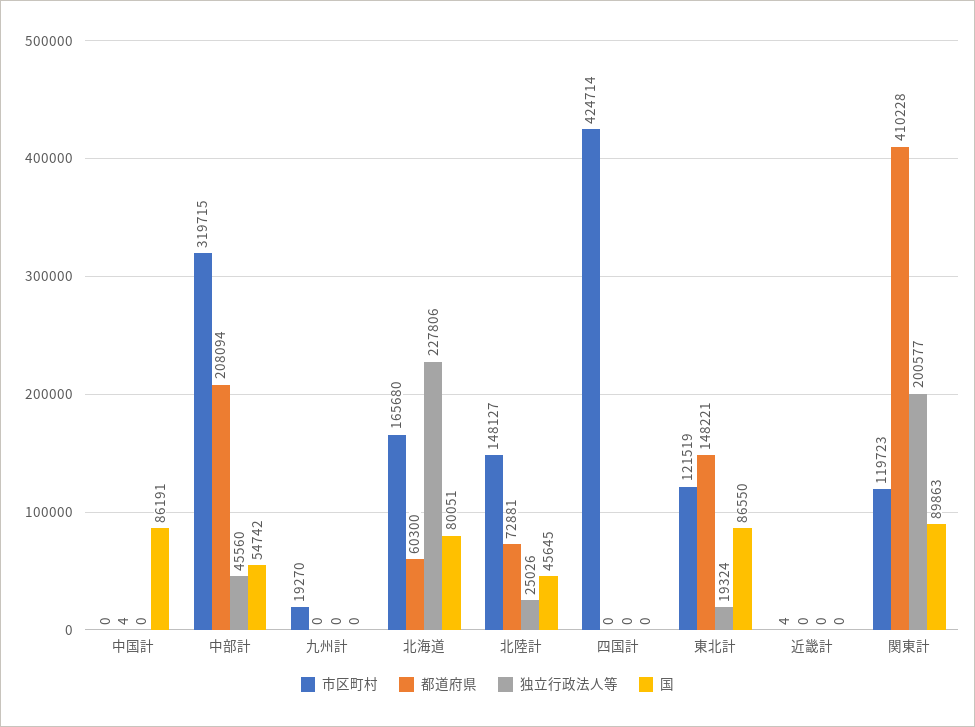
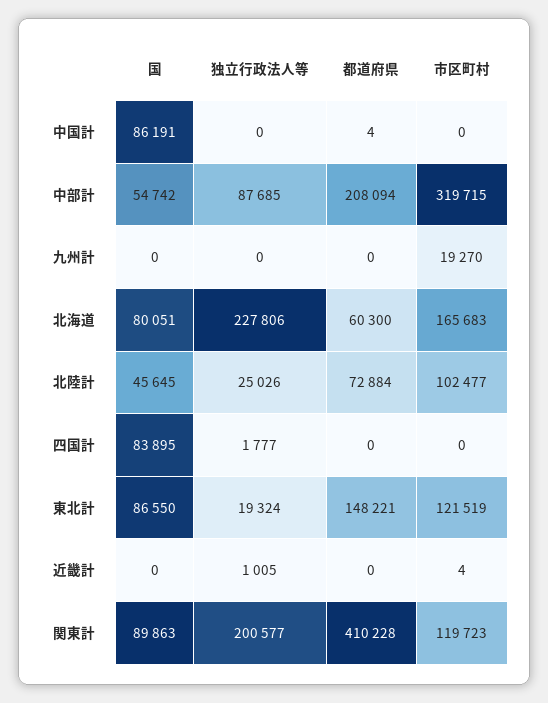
独立行政法人等, 中部計: 45560 -> 87685
市区町村, 北海道: 165680 -> 165683
市区町村, 北陸計: 148127 -> 102477
都道府県, 北陸計: 72881 -> 72884
市区町村, 四国計: 424714 -> 0
独立行政法人等, 四国計: 0 -> 1777
国, 四国計: 0 -> 83895
独立行政法人等, 近畿計: 0 -> 1005

